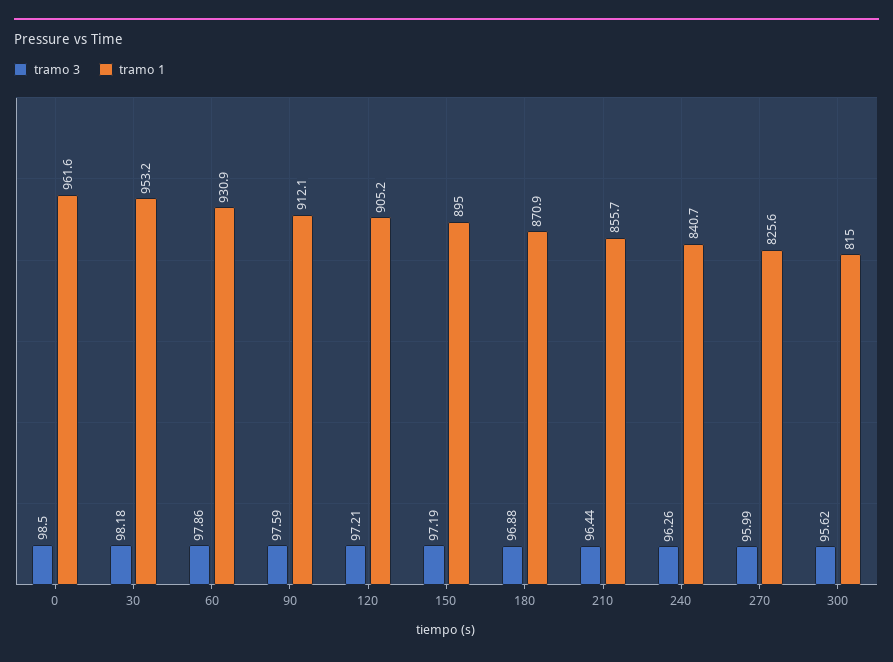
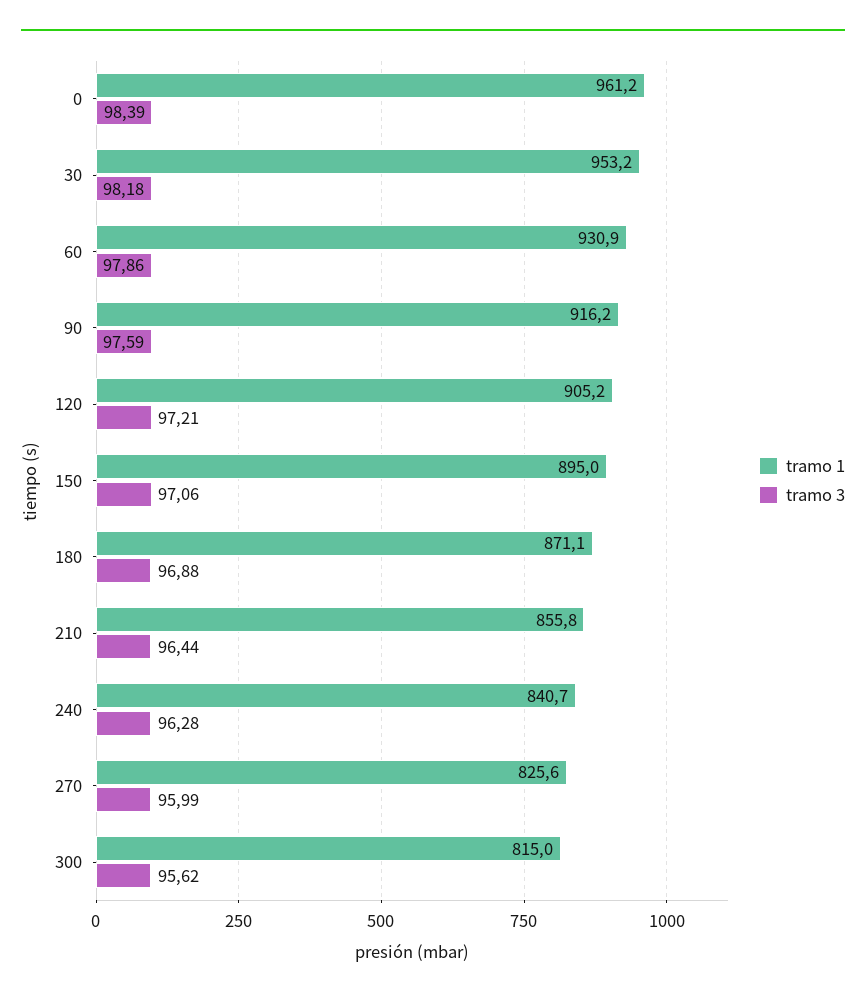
tramo 3, 0: 98.5 -> 98.39
tramo 1, 0: 961.6 -> 961.2
tramo 1, 90: 912.1 -> 916.2
tramo 3, 150: 97.19 -> 97.06
tramo 1, 180: 870.9 -> 871.1
tramo 1, 210: 855.7 -> 855.8
tramo 3, 240: 96.26 -> 96.28

